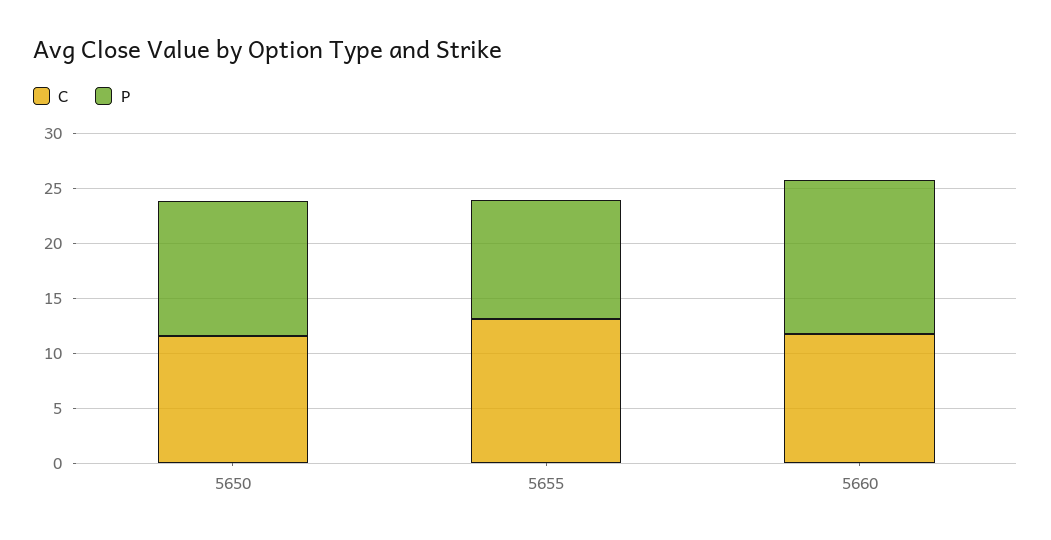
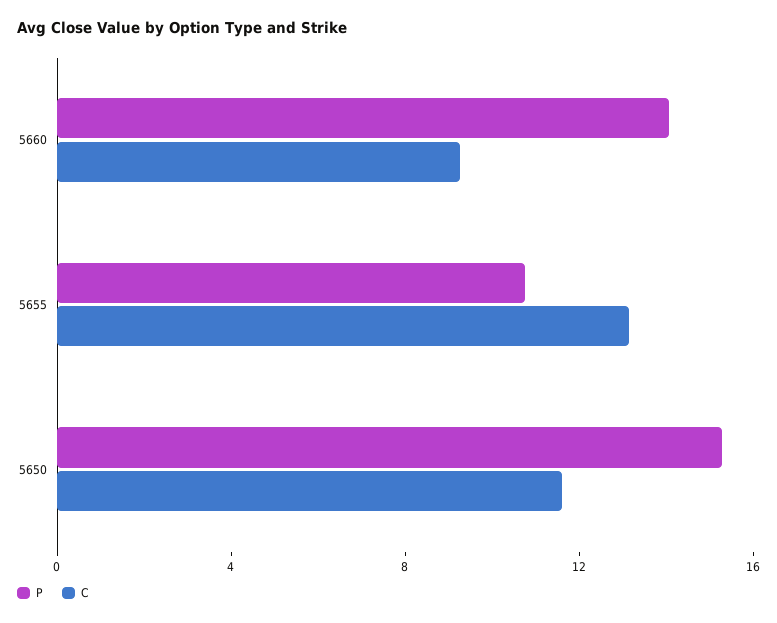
P, 5650: 12 -> 15
C, 5660: 12 -> 9

